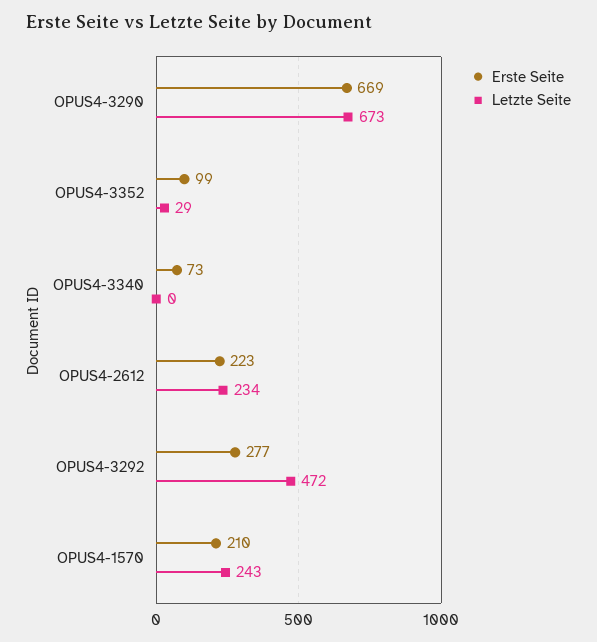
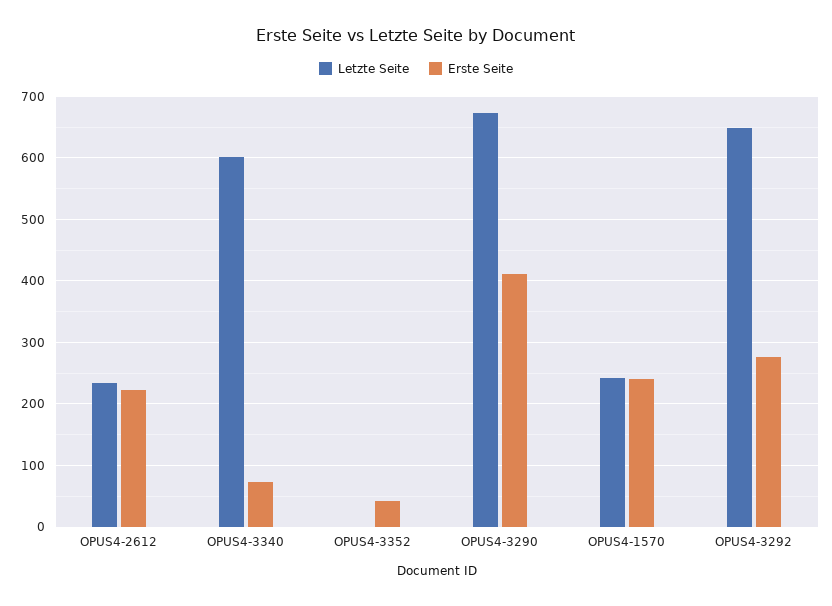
Erste Seite, OPUS4-3290: 669 -> 410
Erste Seite, OPUS4-3352: 99 -> 40
Letzte Seite, OPUS4-3352: 29 -> 0
Letzte Seite, OPUS4-3340: 0 -> 600
Letzte Seite, OPUS4-3292: 472 -> 650
Erste Seite, OPUS4-1570: 210 -> 240

